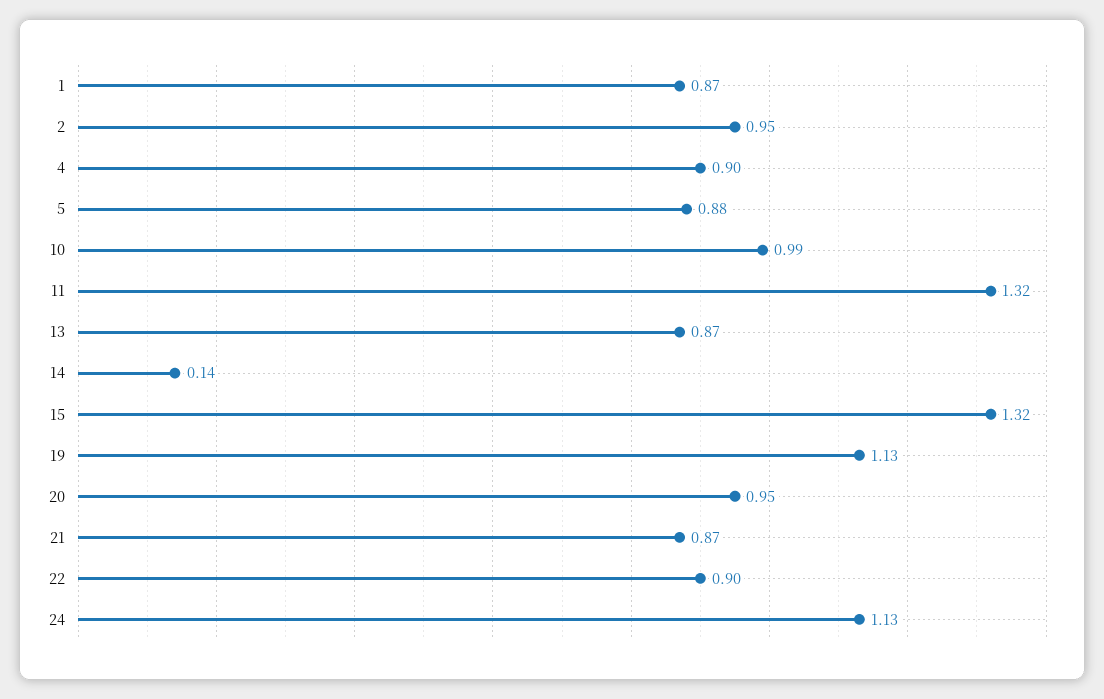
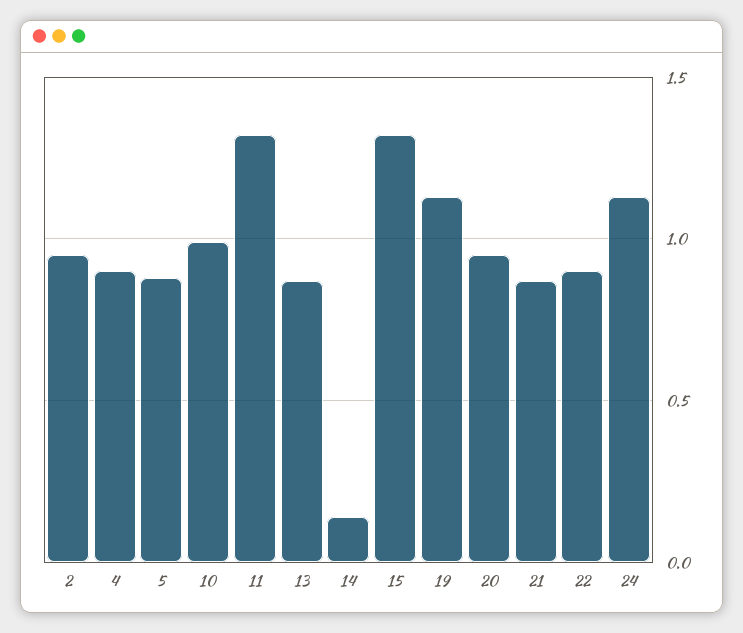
1: 0.87 -> none

